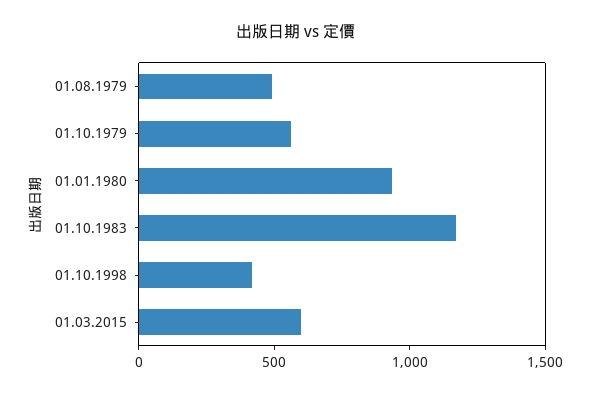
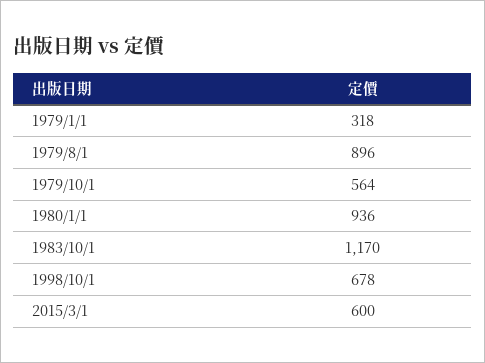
01.08.1979: 500 -> 896
01.10.1998: 400 -> 678
1979/1/1: none -> 318

